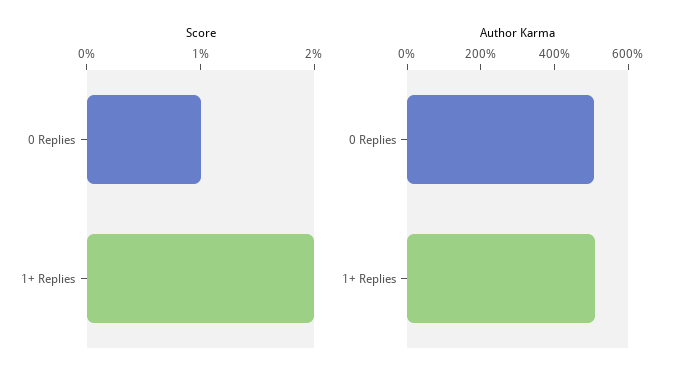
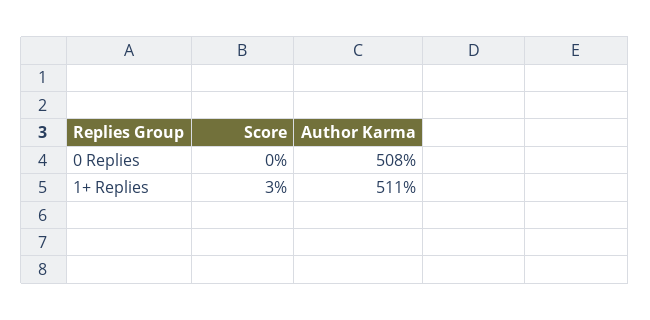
Score, 0 Replies: 1 -> 0
Score, 1+ Replies: 2 -> 3

